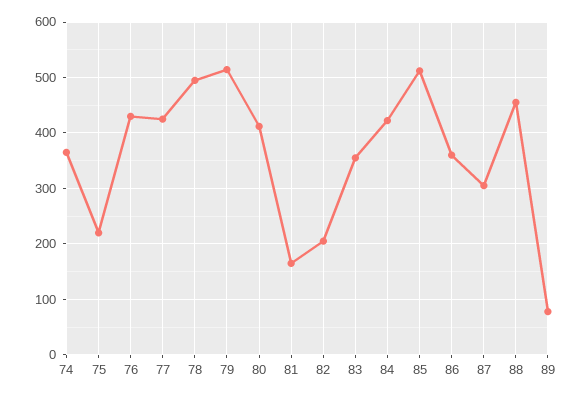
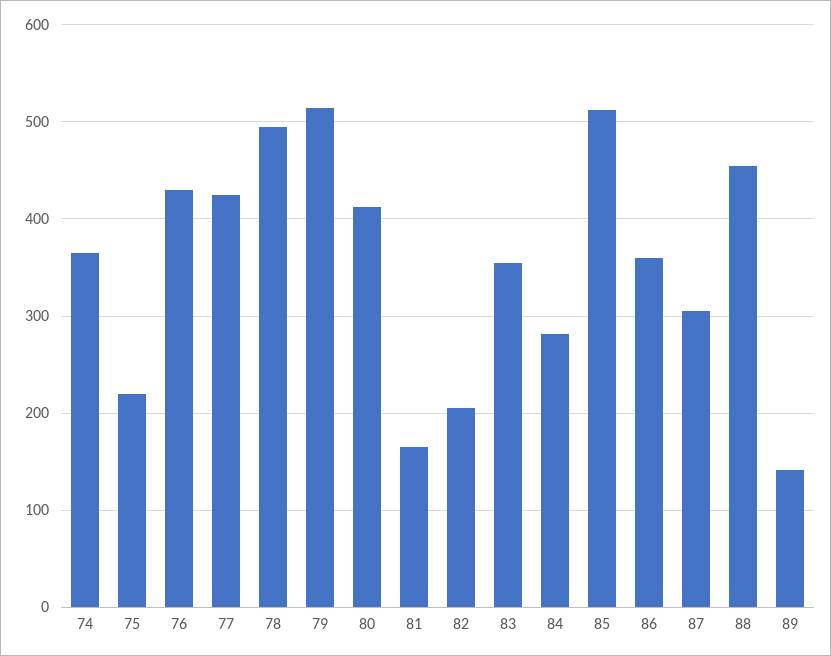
84: 420 -> 280
89: 80 -> 140

